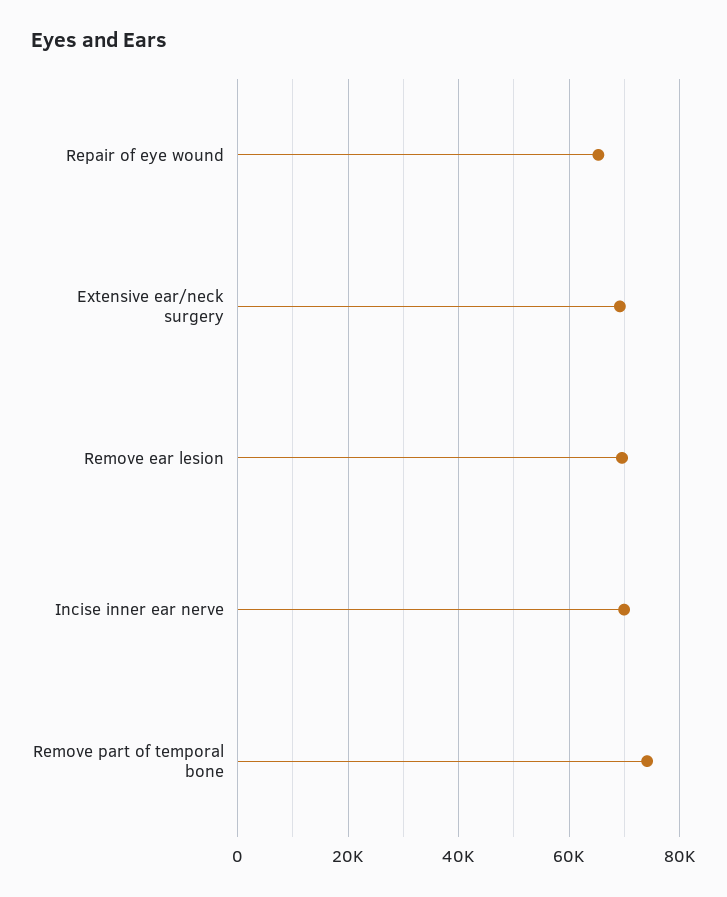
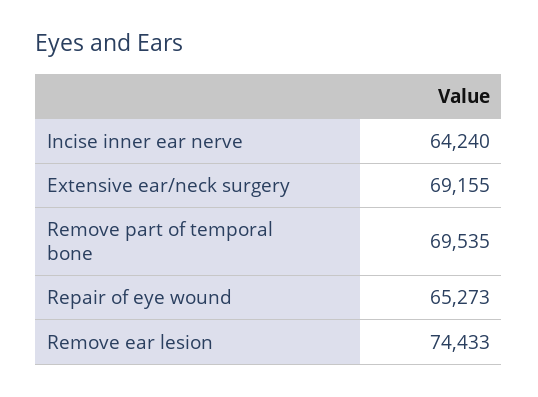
Remove ear lesion: 70000 -> 74433
Incise inner ear nerve: 70000 -> 64240
Remove part of temporal bone: 74000 -> 69535

